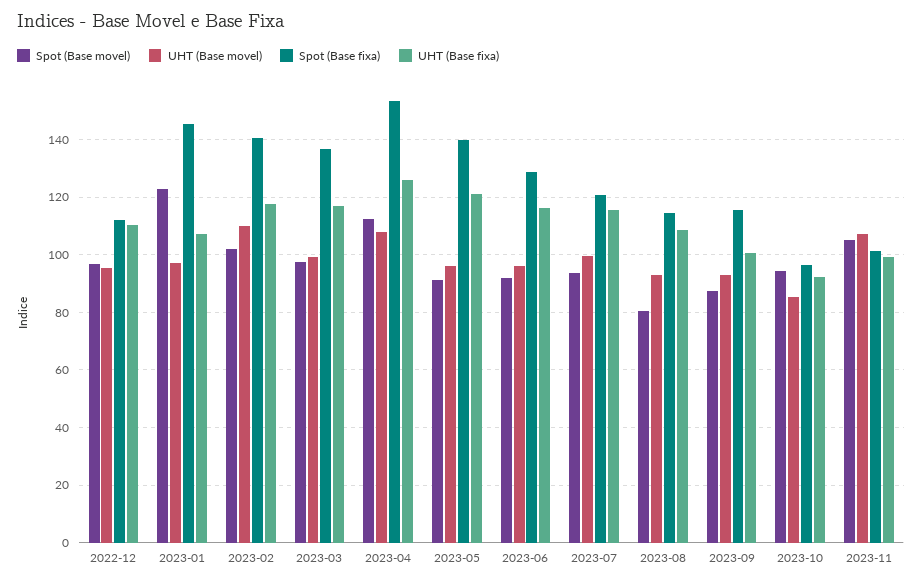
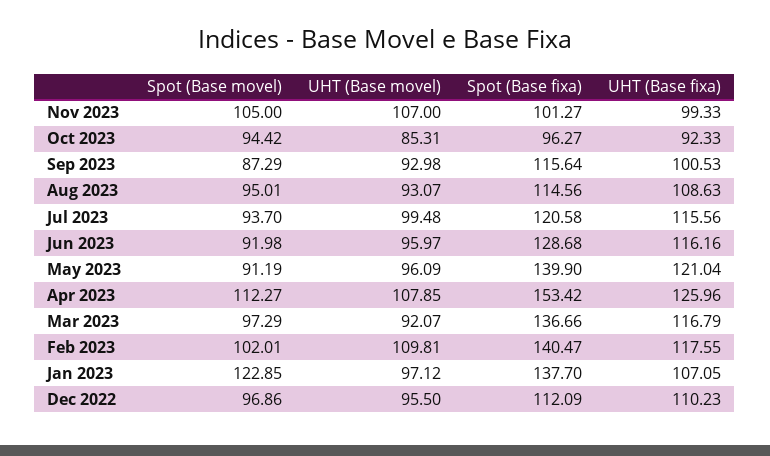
Spot (Base fixa), 2023-01: 145 -> 137.7
UHT (Base movel), 2023-03: 100 -> 92.07
Spot (Base movel), 2023-08: 80 -> 95.01

